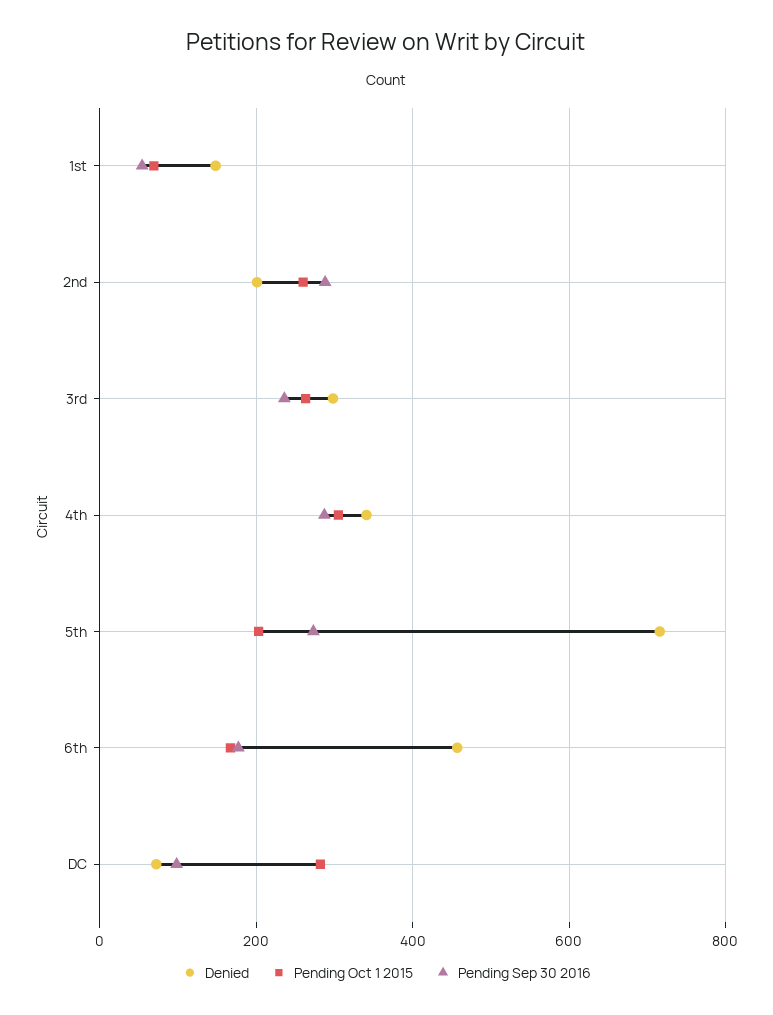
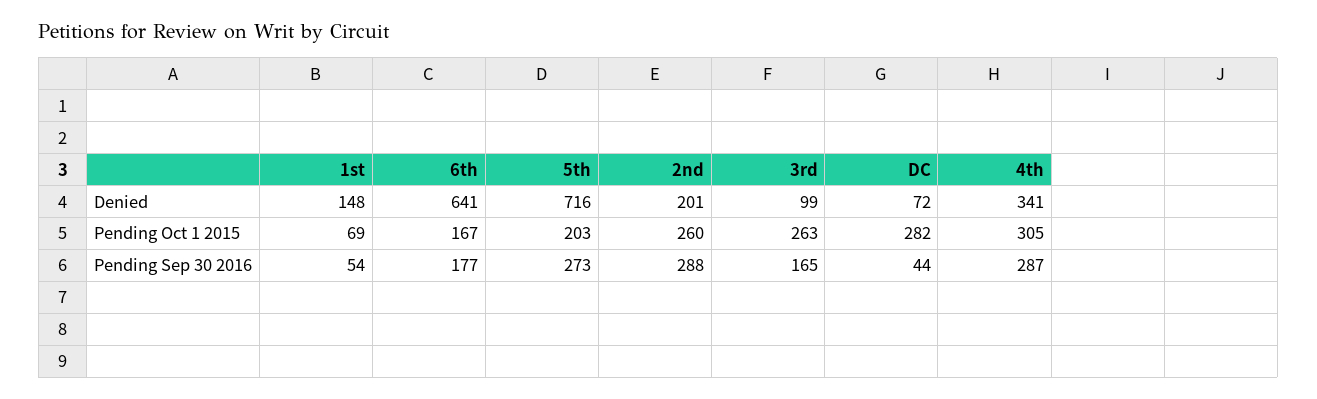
Denied, 3rd: 300 -> 99
Pending Sep 30 2016, 3rd: 240 -> 165
Denied, 6th: 460 -> 641
Pending Sep 30 2016, DC: 100 -> 44

